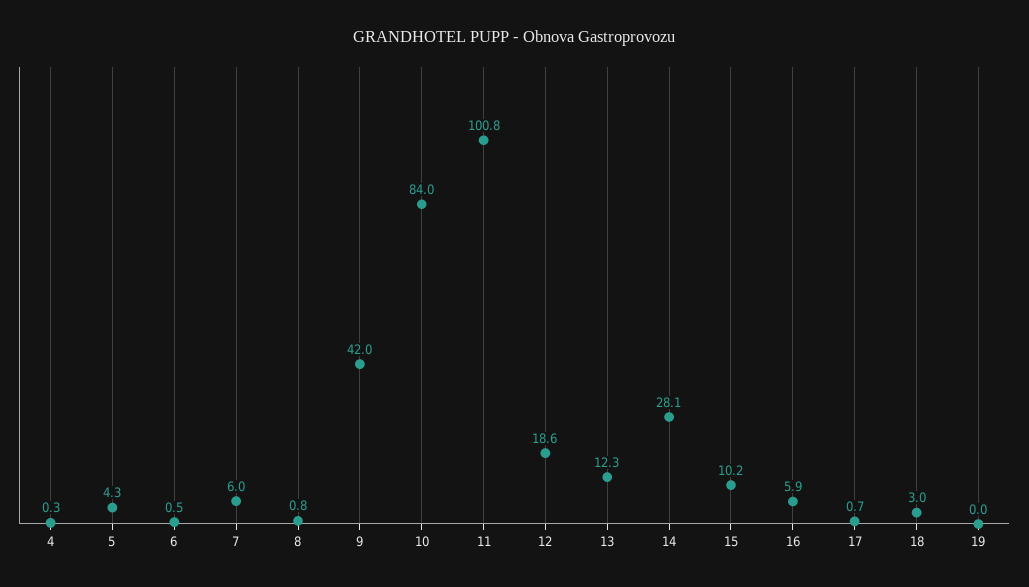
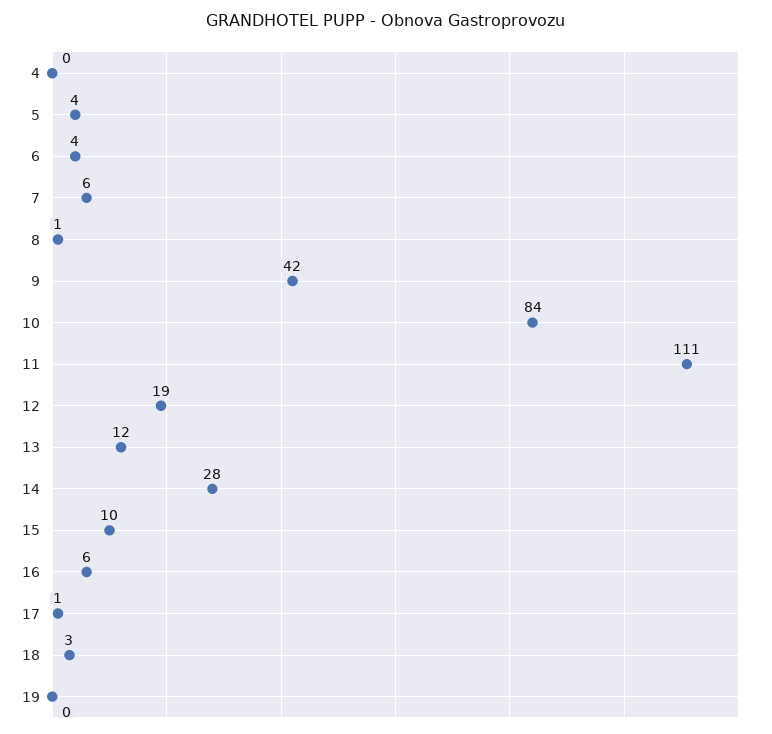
6: 0.5 -> 4
11: 100.8 -> 111

